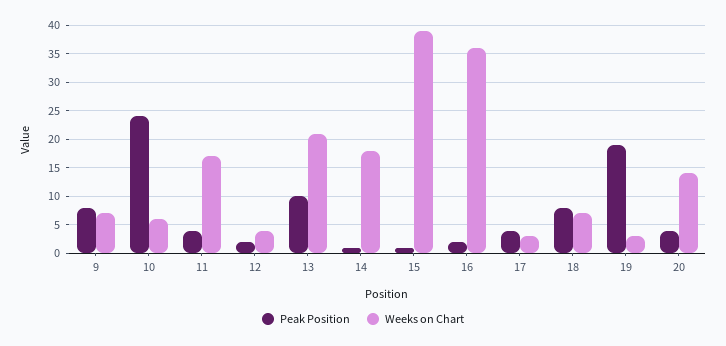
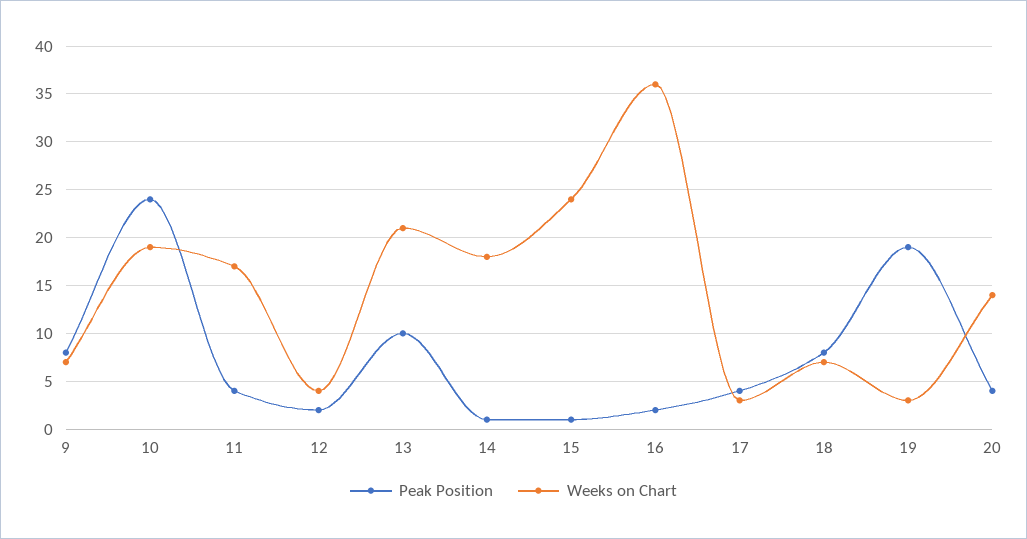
Weeks on Chart, 10: 5 -> 19
Weeks on Chart, 15: 40 -> 24

